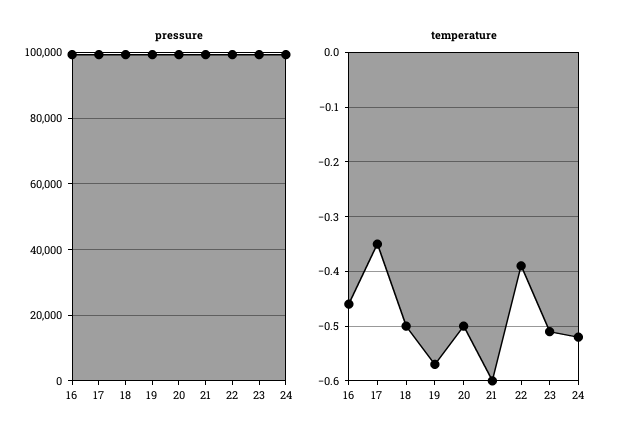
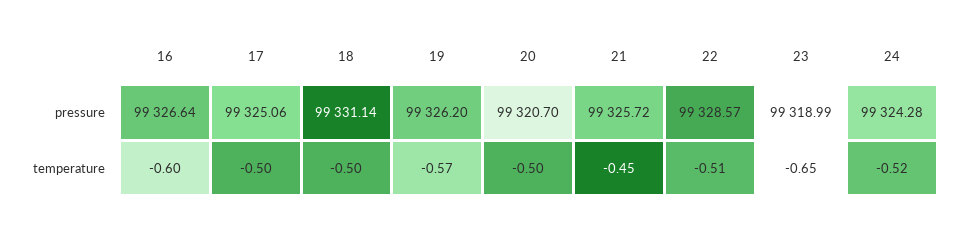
temperature, 16: -0.45 -> -0.6
temperature, 17: -0.35 -> -0.5
temperature, 21: -0.6 -> -0.45
temperature, 22: -0.4 -> -0.51
temperature, 23: -0.5 -> -0.65

